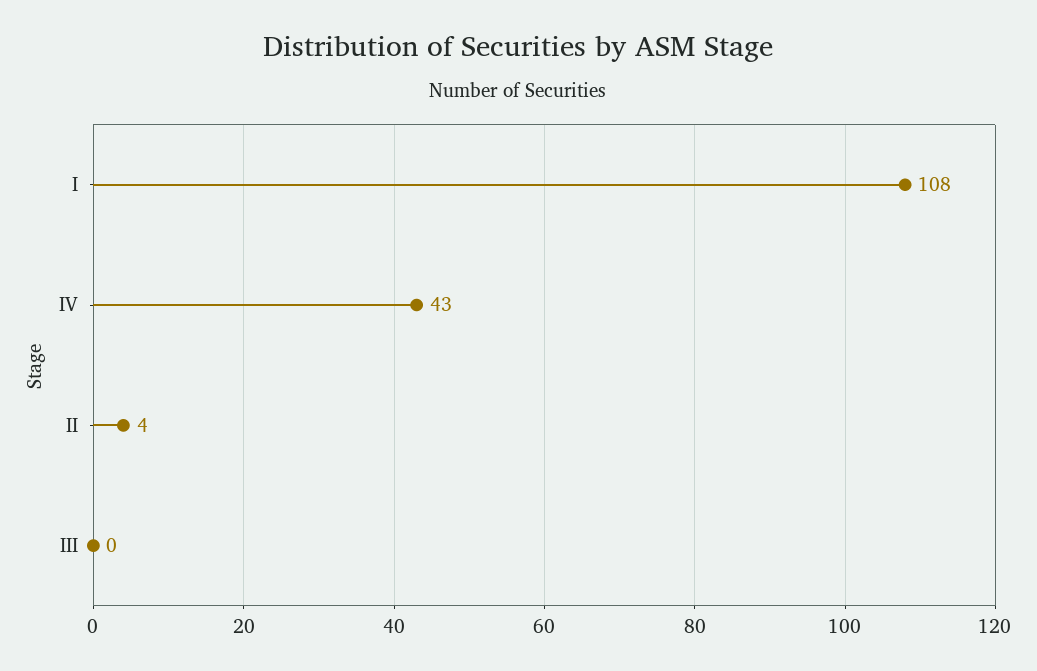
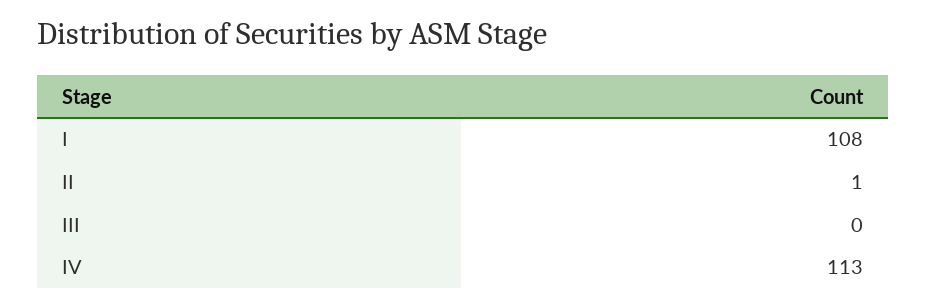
IV: 43 -> 113
II: 4 -> 1

